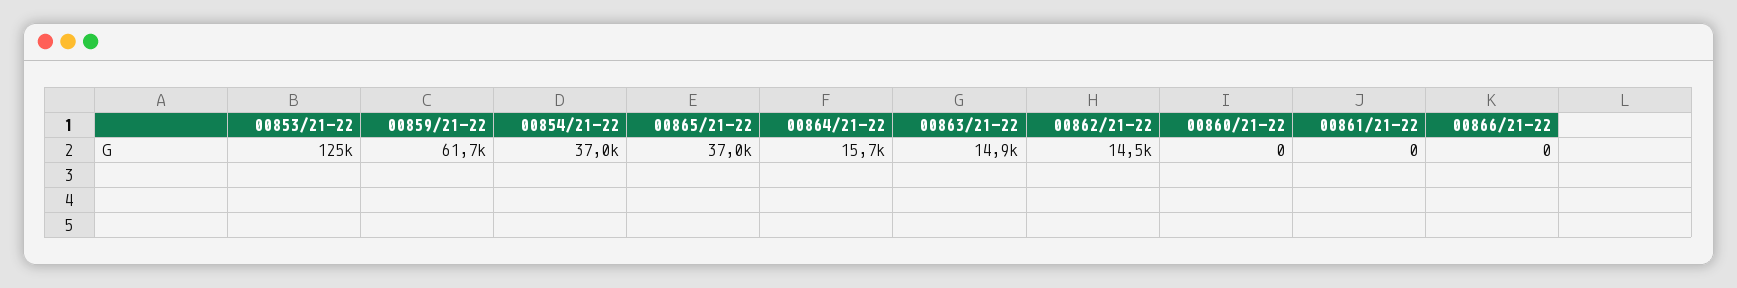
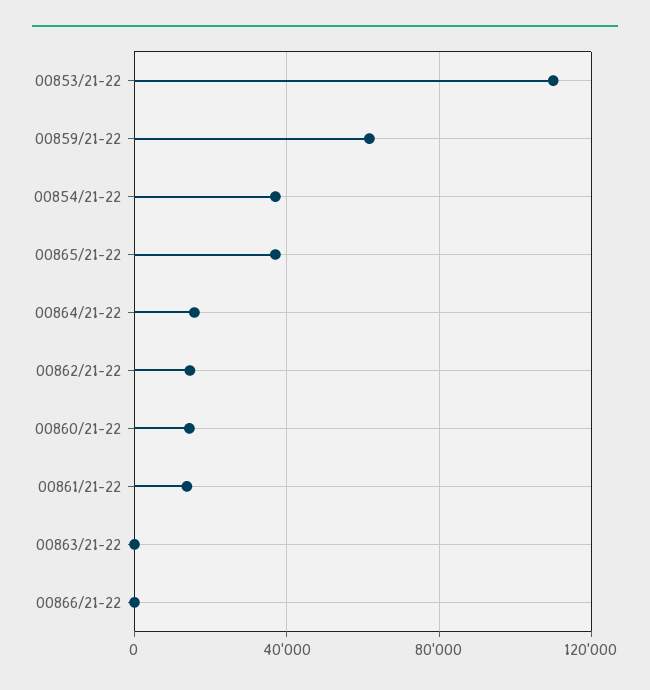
00853/21-22: 125000 -> 110000
00863/21-22: 14900 -> 0
00860/21-22: 0 -> 15000
00861/21-22: 0 -> 15000

